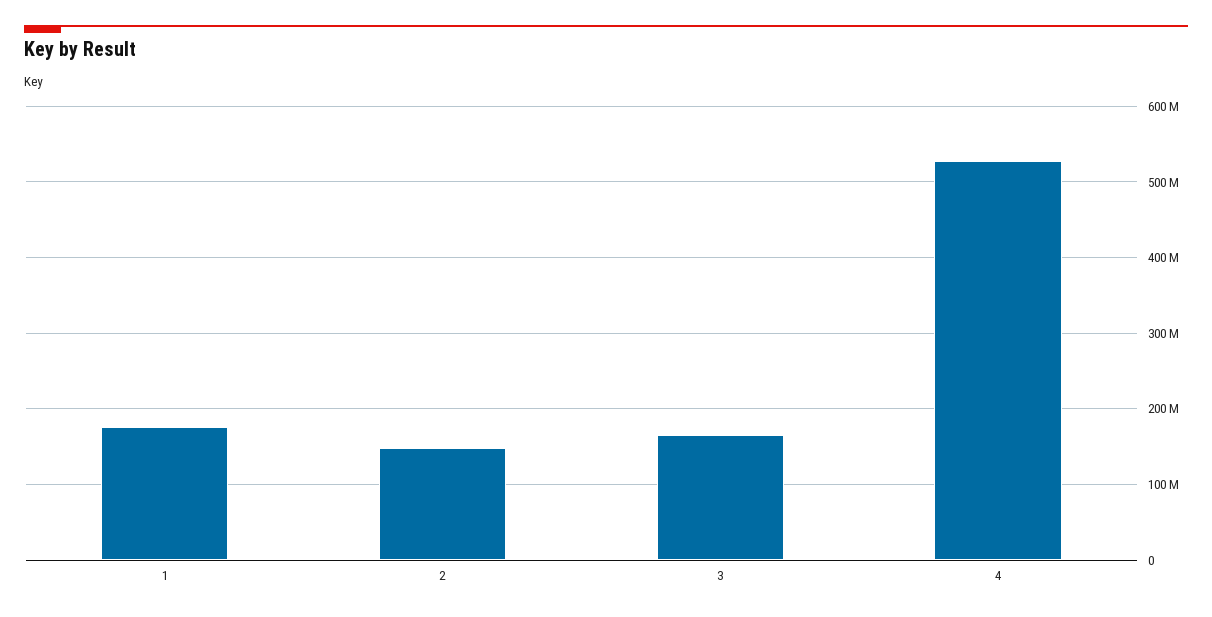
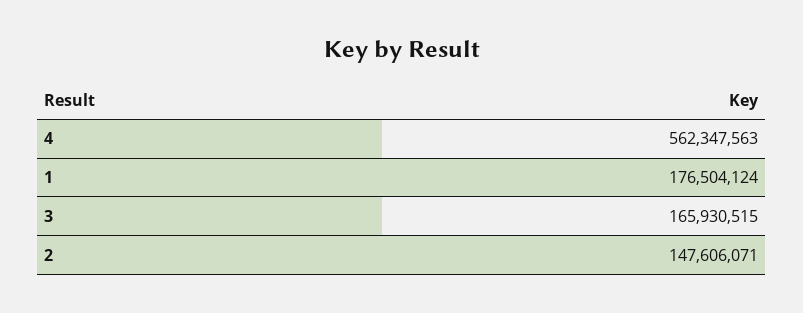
4: 530000000 -> 562347563

